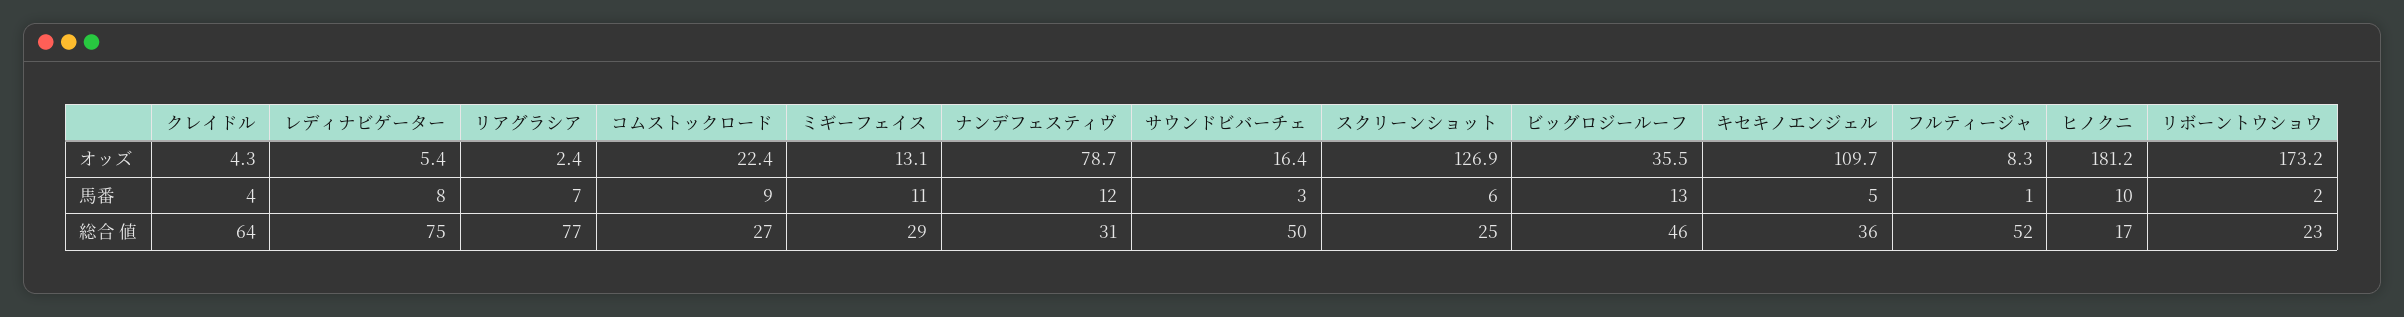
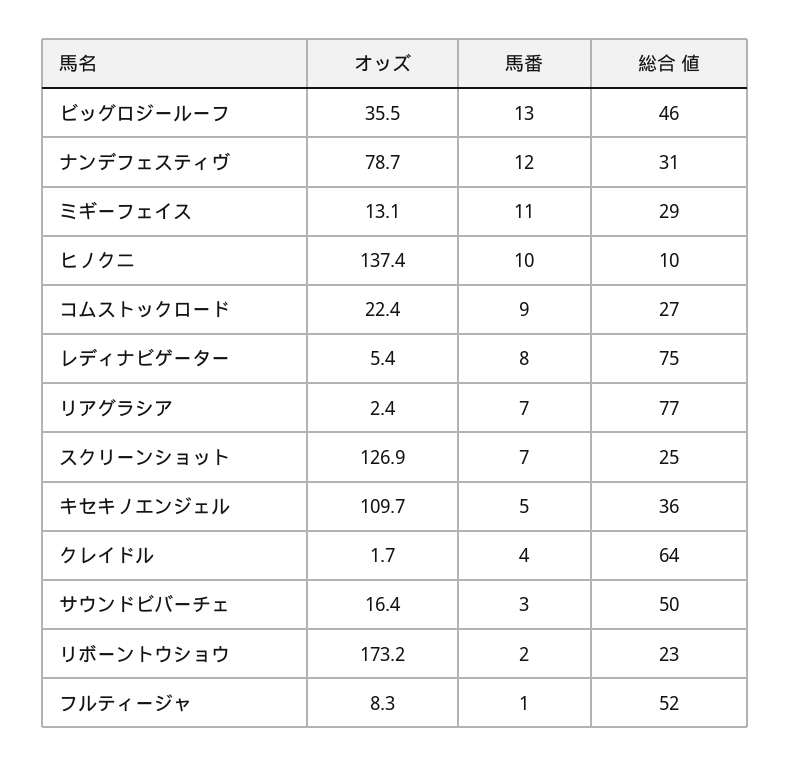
クレイドル, オッズ: 4.3 -> 1.7
ヒノクニ, オッズ: 181.2 -> 137.4
スクリーンショット, 馬番: 6 -> 7
ヒノクニ, 総合 値: 17 -> 10

